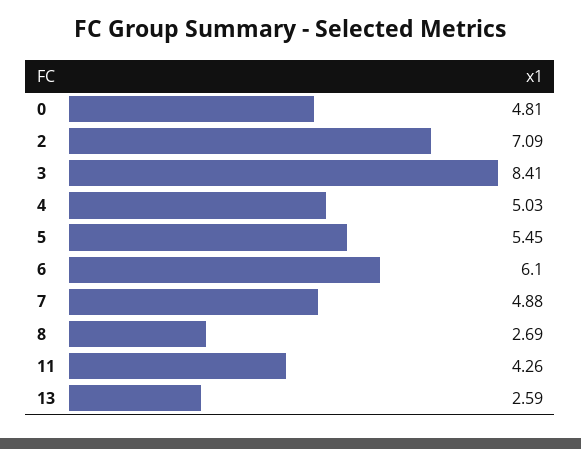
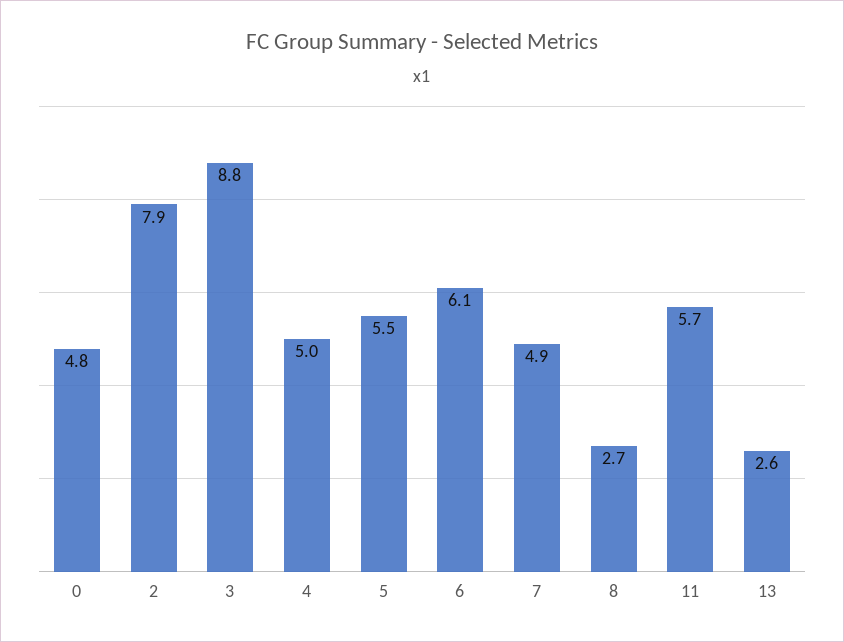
2: 7.09 -> 7.9
3: 8.41 -> 8.8
11: 4.26 -> 5.7

